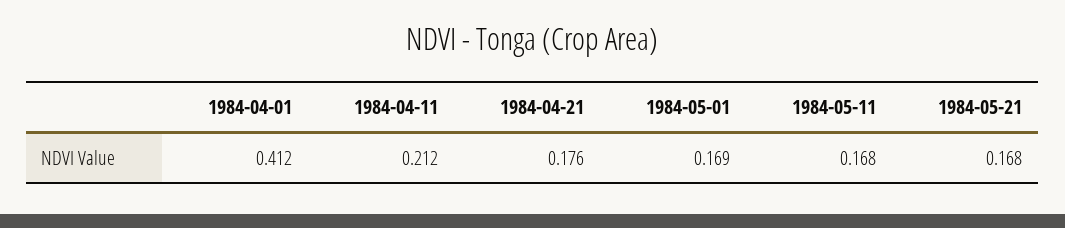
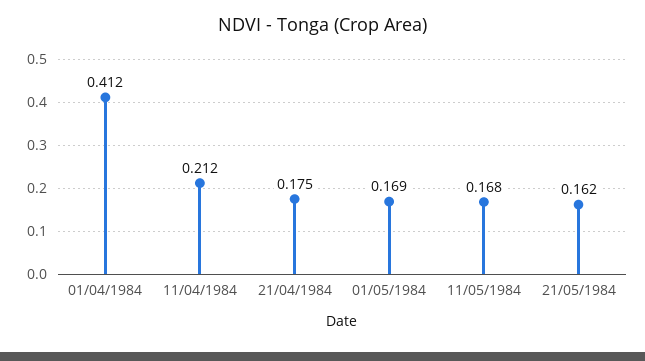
1984-04-21: 0.176 -> 0.175
1984-05-21: 0.168 -> 0.162

